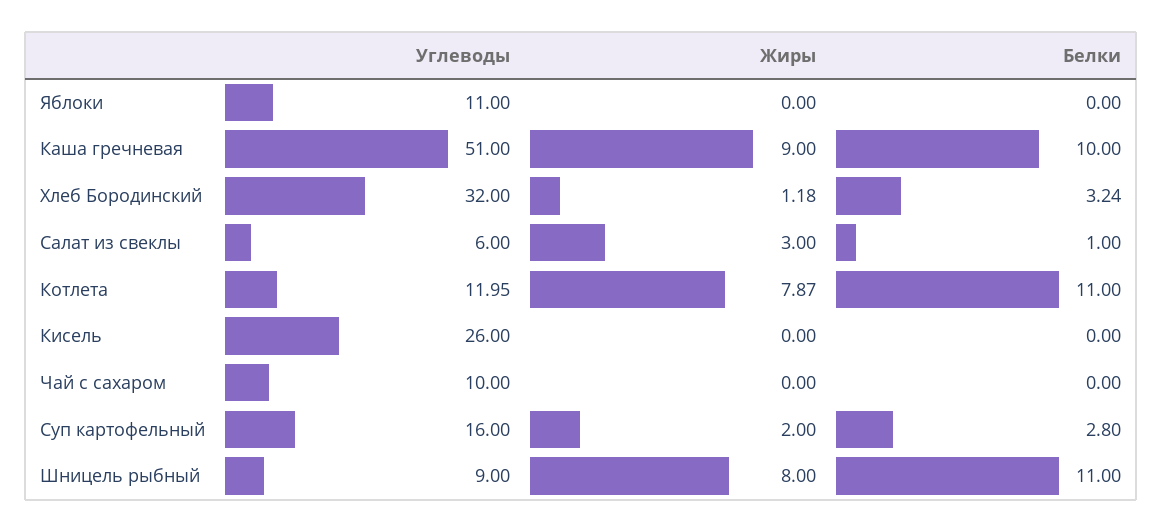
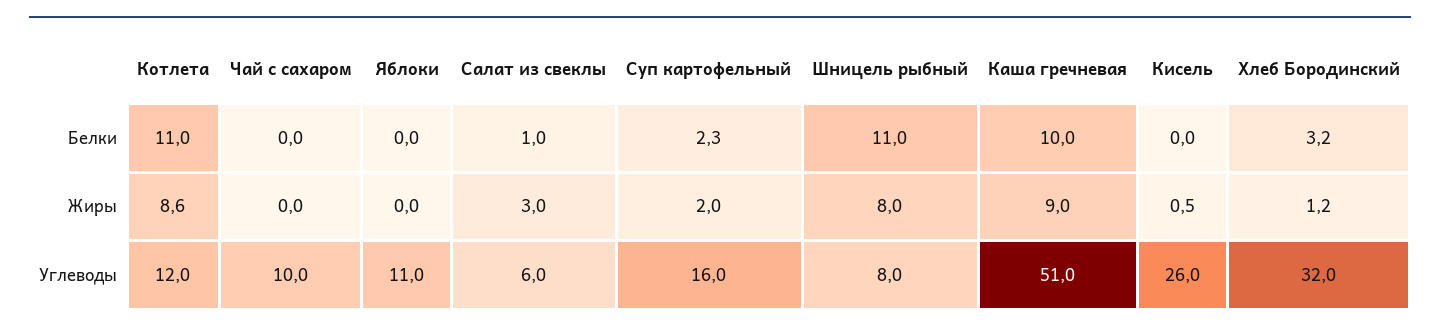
Жиры, Котлета: 7.87 -> 8.6
Жиры, Кисель: 0 -> 0.5
Белки, Суп картофельный: 2.8 -> 2.3
Углеводы, Шницель рыбный: 9 -> 8

